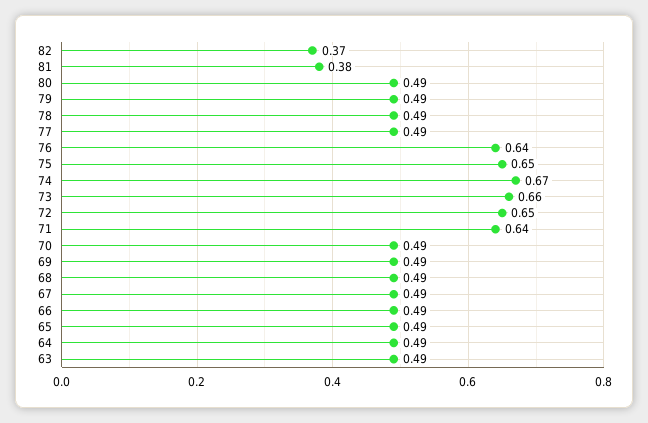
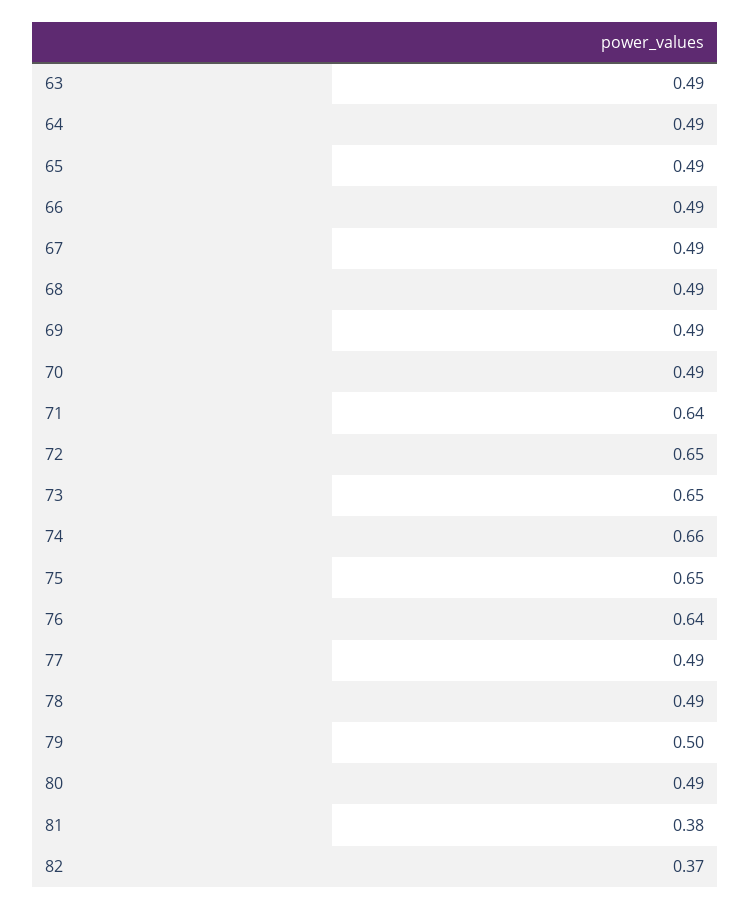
79: 0.49 -> 0.5
74: 0.67 -> 0.66
73: 0.66 -> 0.65

